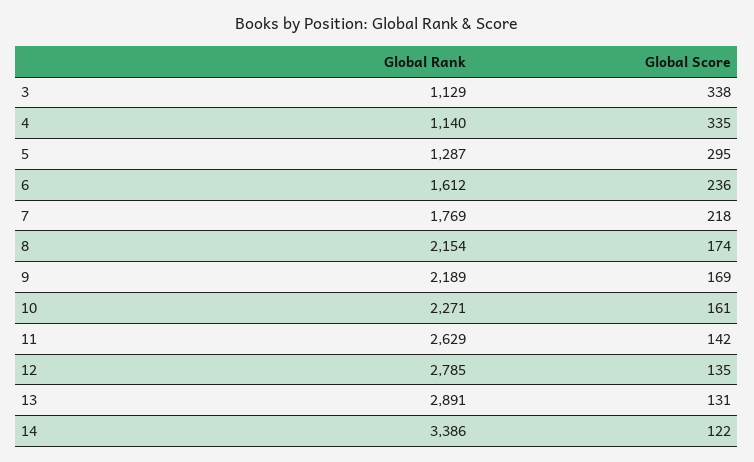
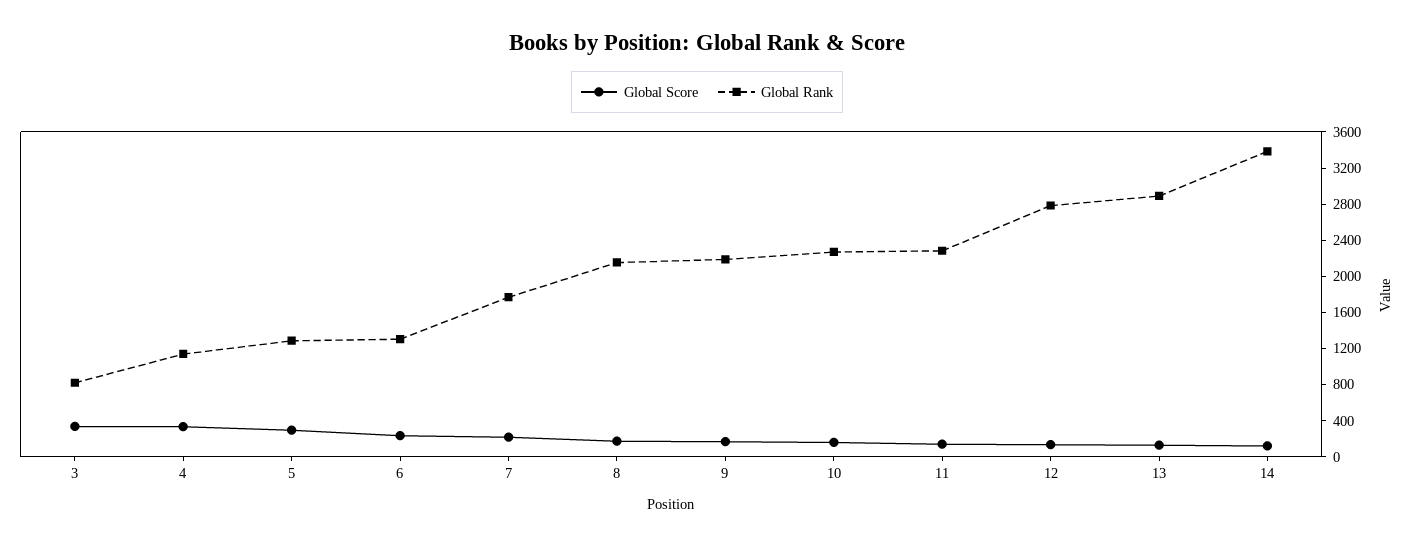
Global Rank, 3: 1129 -> 800
Global Rank, 6: 1612 -> 1300
Global Rank, 11: 2629 -> 2300

